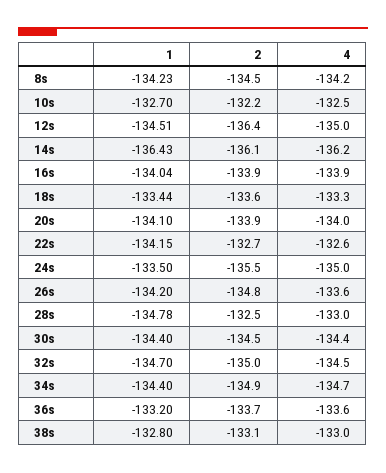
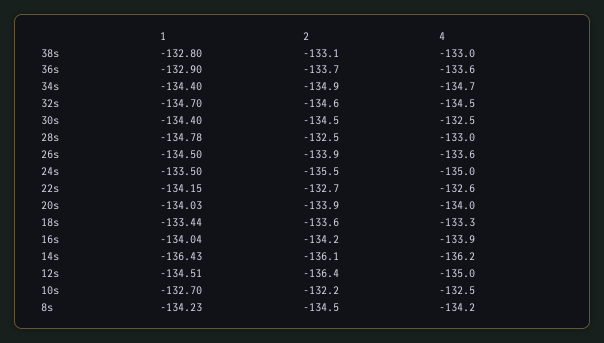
2, 16s: -133.9 -> -134.2
1, 20s: -134.1 -> -134.03
1, 26s: -134.2 -> -134.5
2, 26s: -134.8 -> -133.9
4, 30s: -134.4 -> -132.5
2, 32s: -135 -> -134.6
1, 36s: -133.2 -> -132.9

